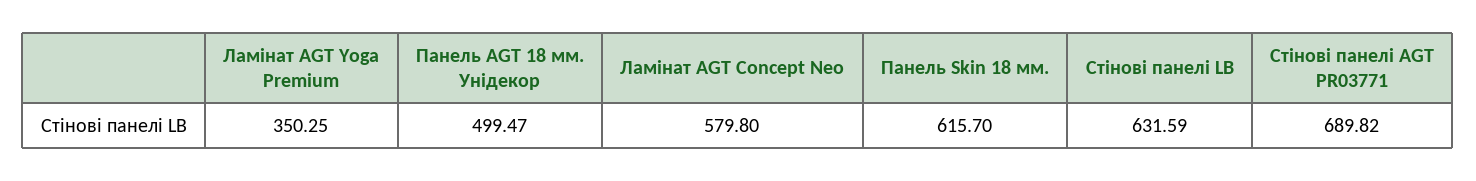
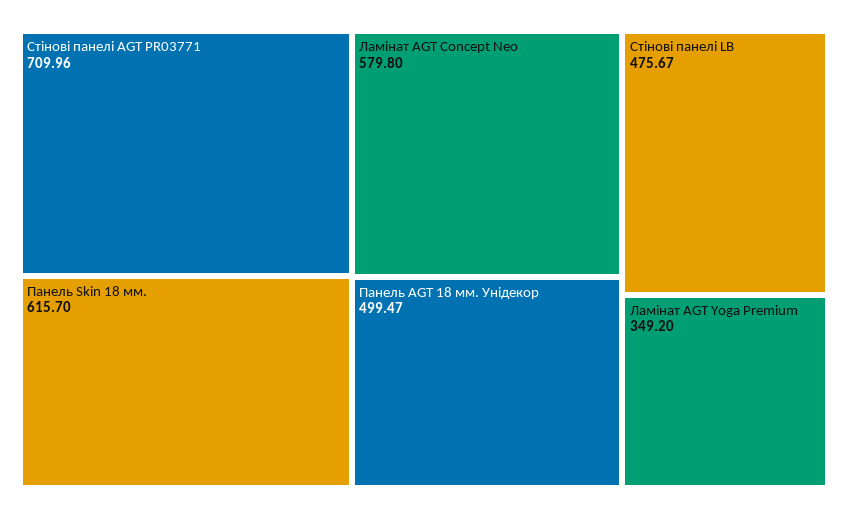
Ламінат AGT Yoga Premium: 350.25 -> 349.2
Стінові панелі LB: 631.59 -> 475.67
Стінові панелі AGT PR03771: 689.82 -> 709.96

